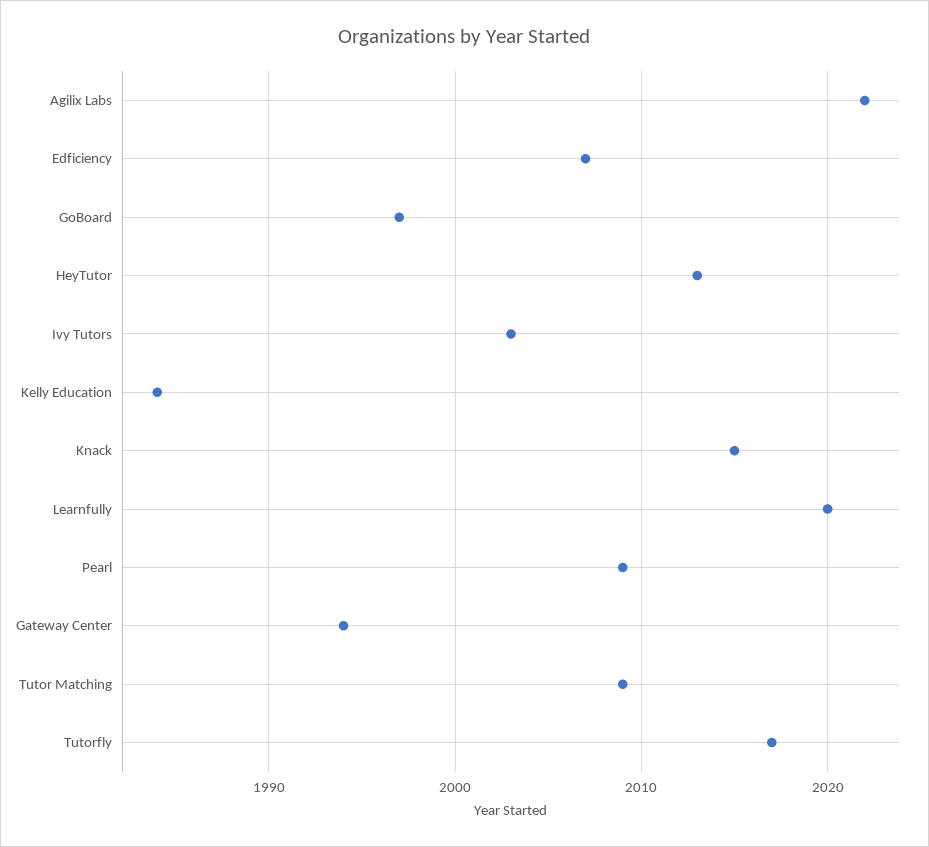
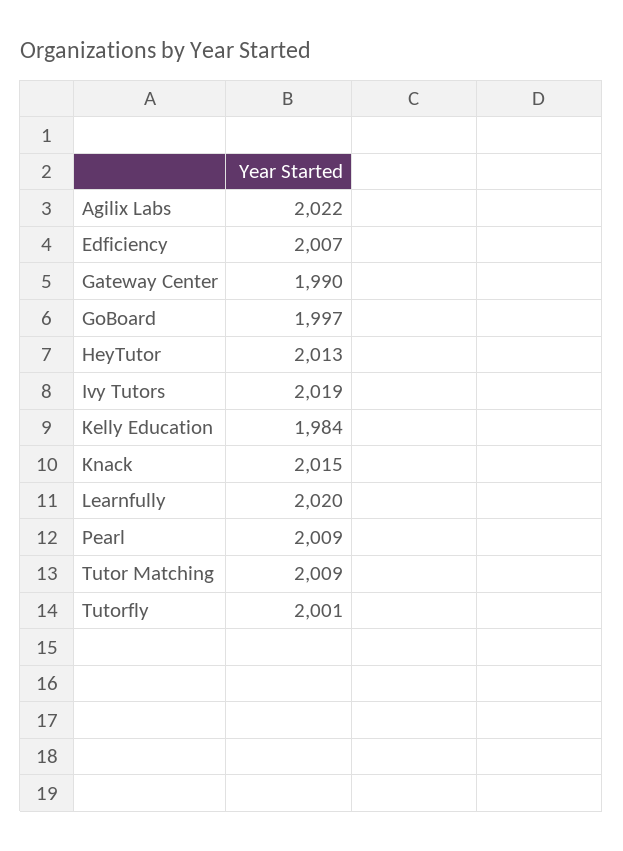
Ivy Tutors: 2003 -> 2019
Gateway Center: 1994 -> 1990
Tutorfly: 2017 -> 2001

